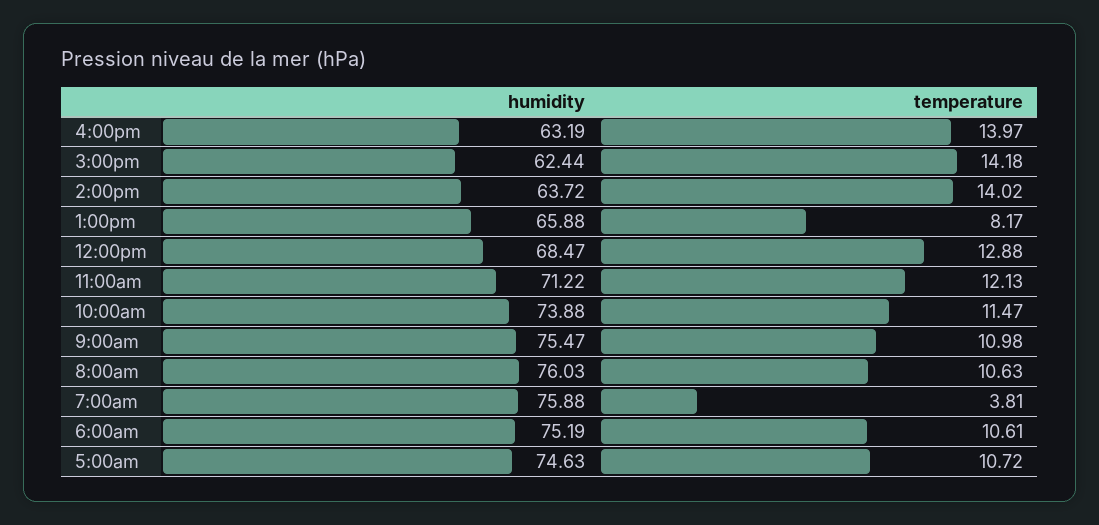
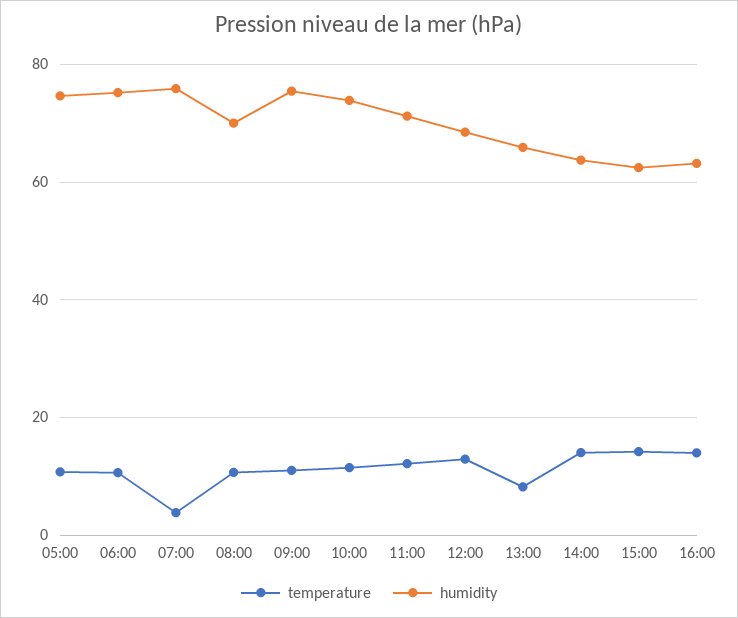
humidity, 8:00am: 76.03 -> 70

